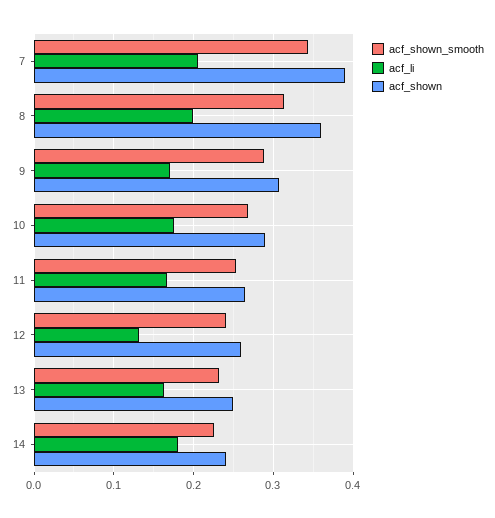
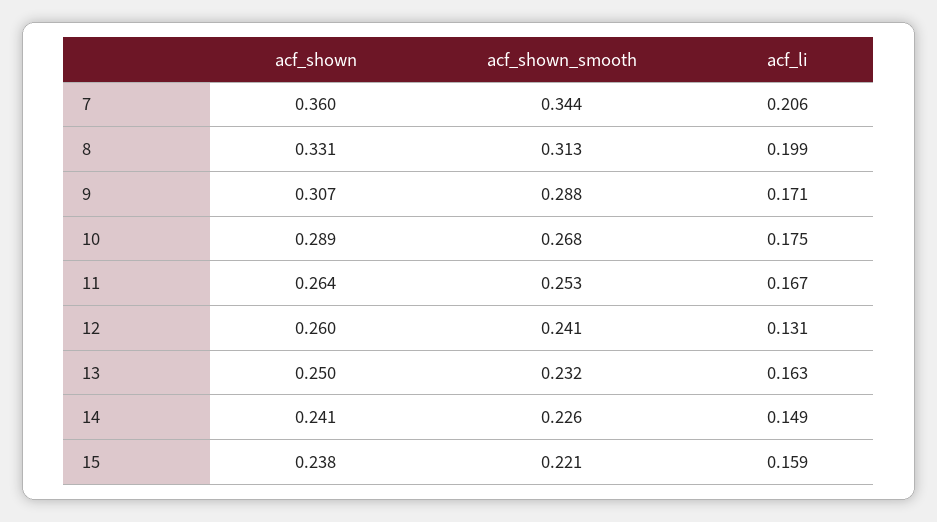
acf_shown, 7: 0.39 -> 0.36
acf_shown, 8: 0.36 -> 0.331
acf_li, 14: 0.18 -> 0.149
acf_shown, 15: none -> 0.238
acf_shown_smooth, 15: none -> 0.221
acf_li, 15: none -> 0.159

